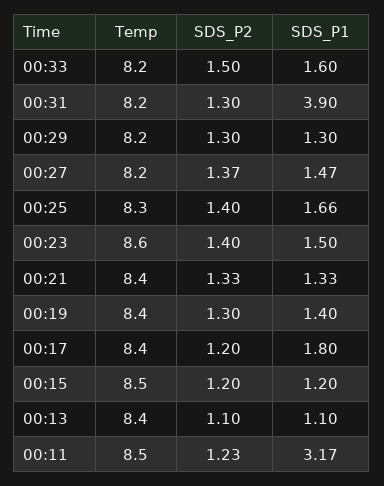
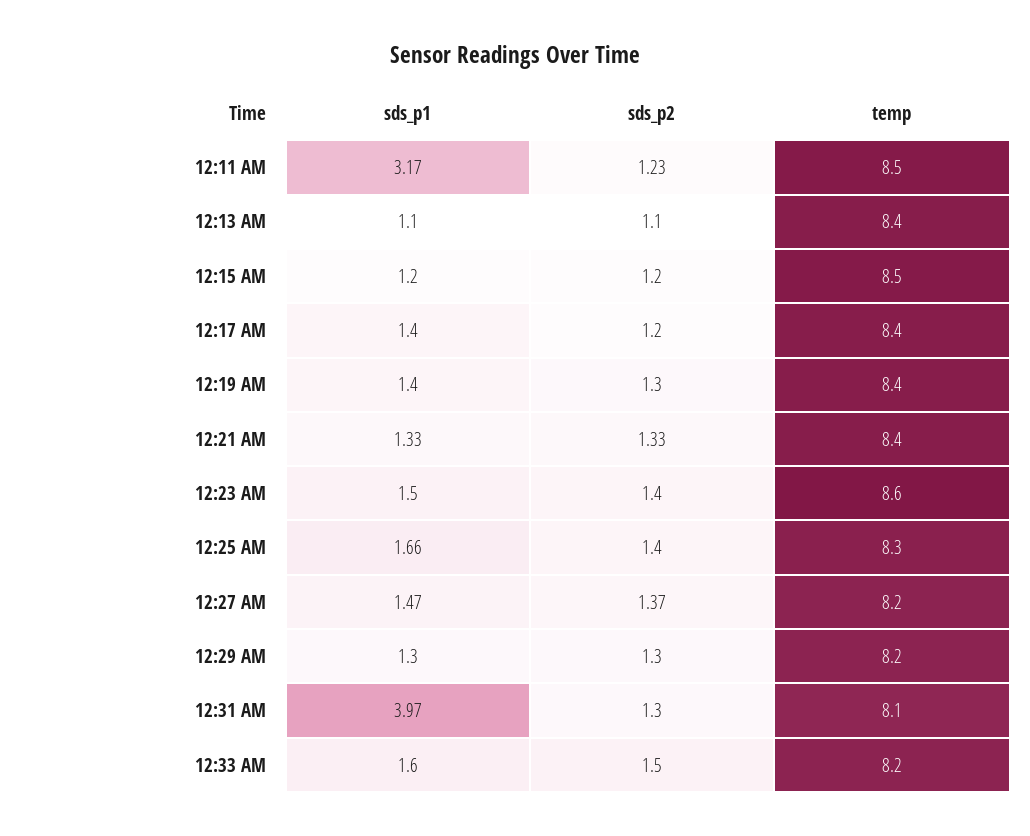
Temp, 00:31: 8.2 -> 8.1
SDS_P1, 00:31: 3.9 -> 3.97
SDS_P1, 00:17: 1.8 -> 1.4

